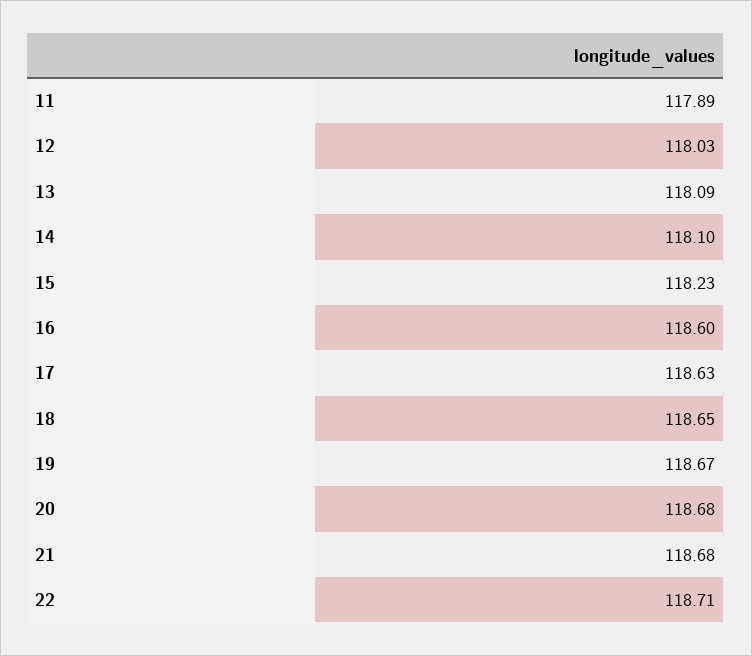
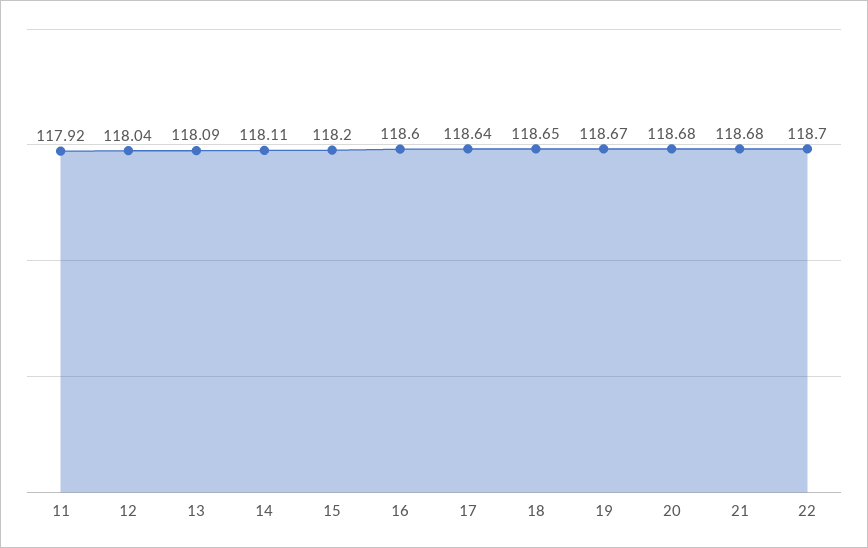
11: 117.89 -> 117.92
12: 118.03 -> 118.04
14: 118.1 -> 118.11
15: 118.23 -> 118.2
17: 118.63 -> 118.64
22: 118.71 -> 118.7

